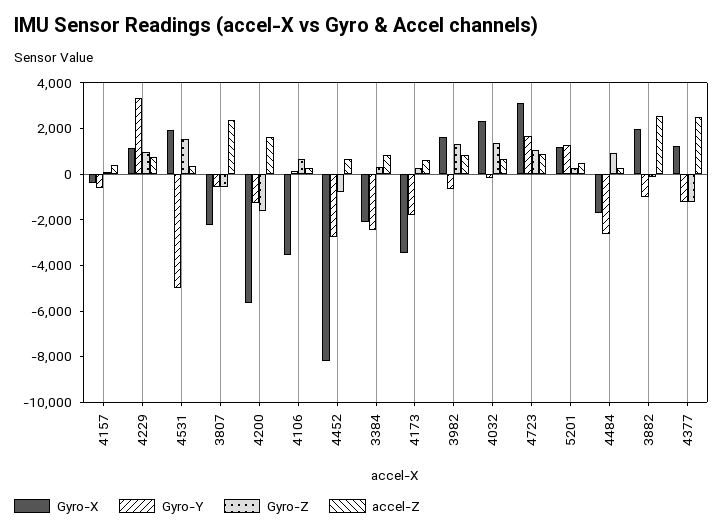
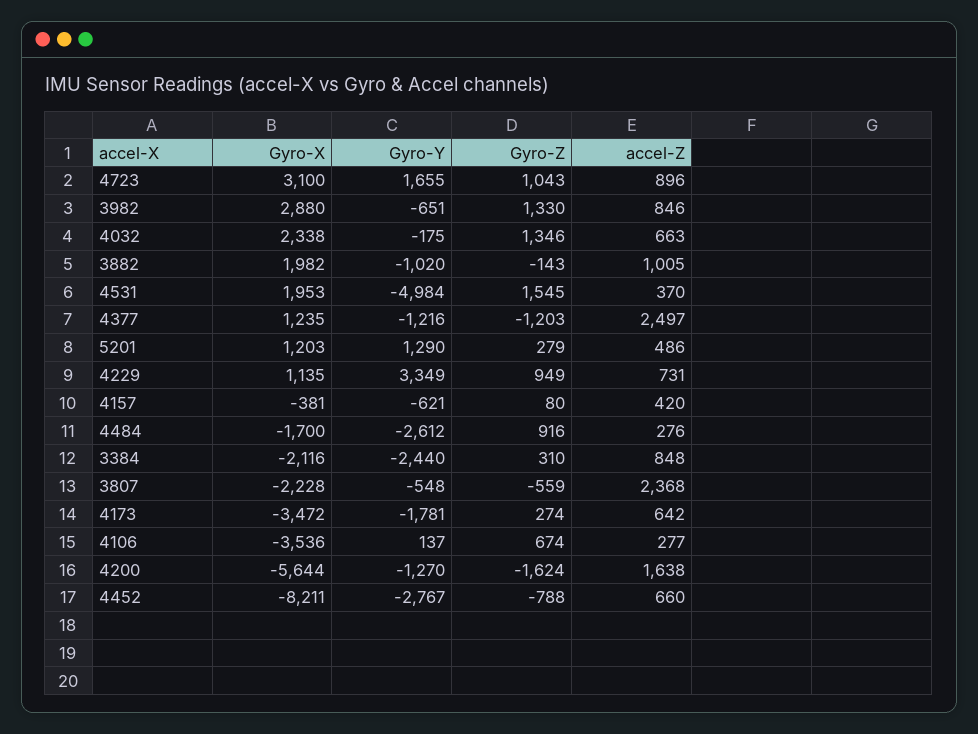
Gyro-X, 3982: 1500 -> 2880
accel-Z, 3882: 2500 -> 1005

